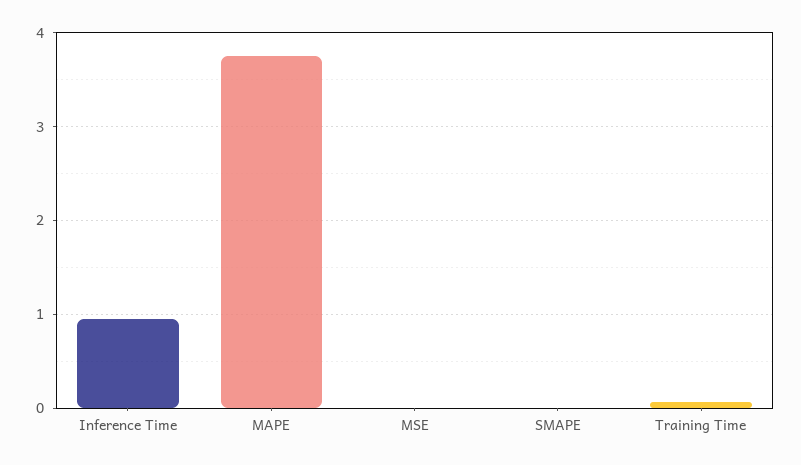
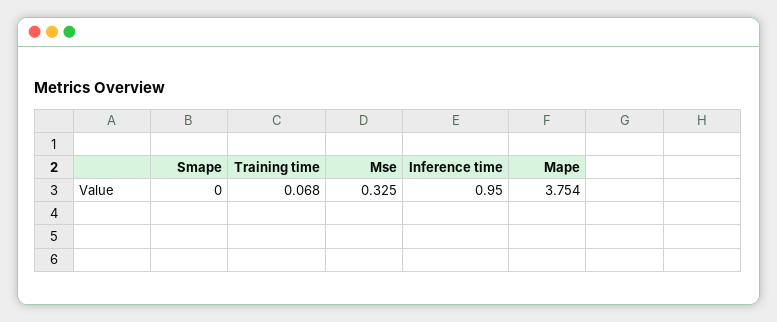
MSE: 0 -> 0.325

